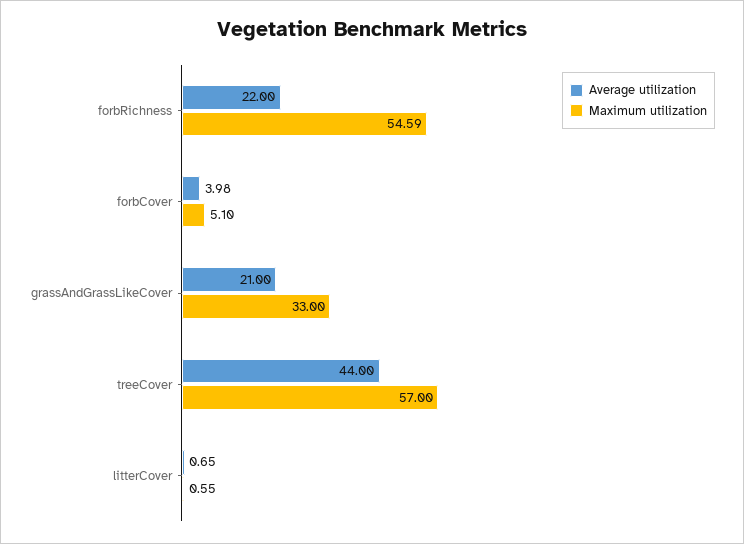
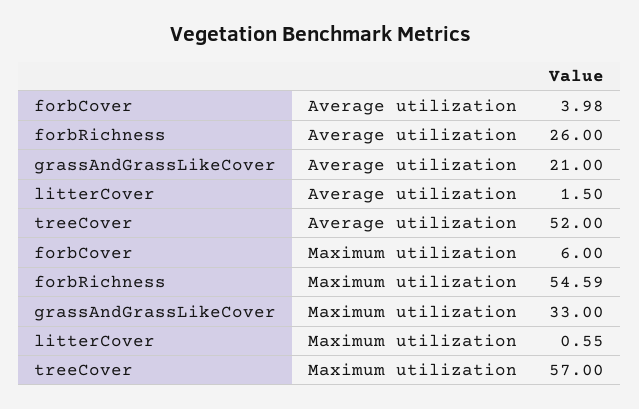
Average utilization, forbRichness: 22 -> 26
Maximum utilization, forbCover: 5.1 -> 6
Average utilization, treeCover: 44 -> 52
Average utilization, litterCover: 0.65 -> 1.5

